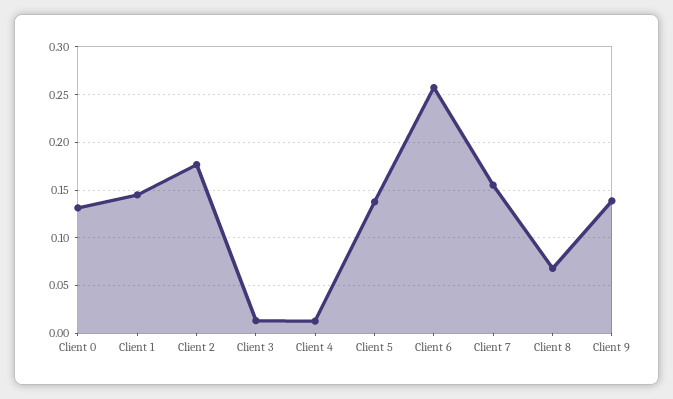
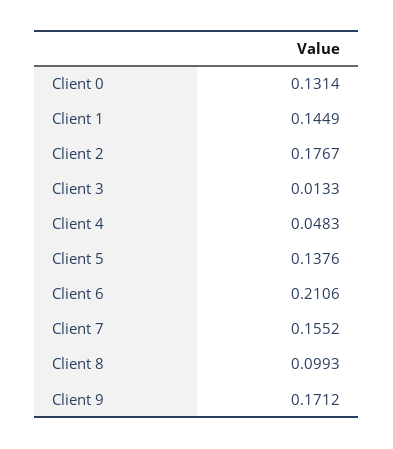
Client 4: 0.01 -> 0.0483
Client 6: 0.26 -> 0.2106
Client 8: 0.07 -> 0.0993
Client 9: 0.14 -> 0.1712

